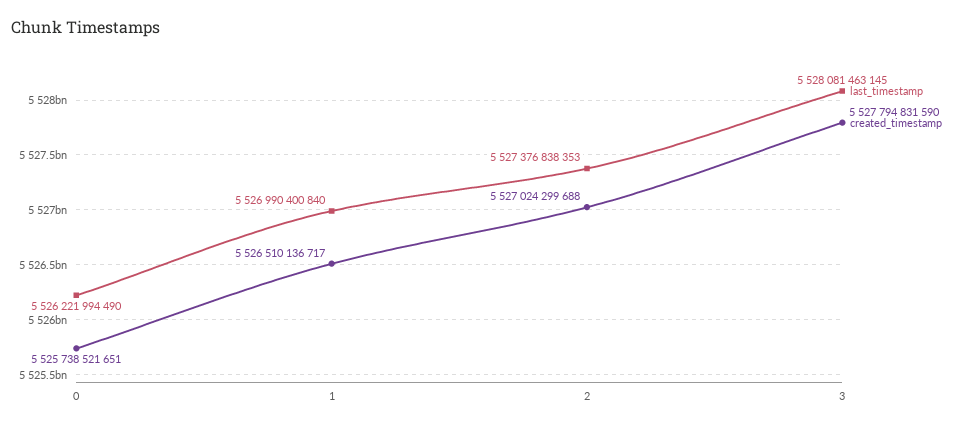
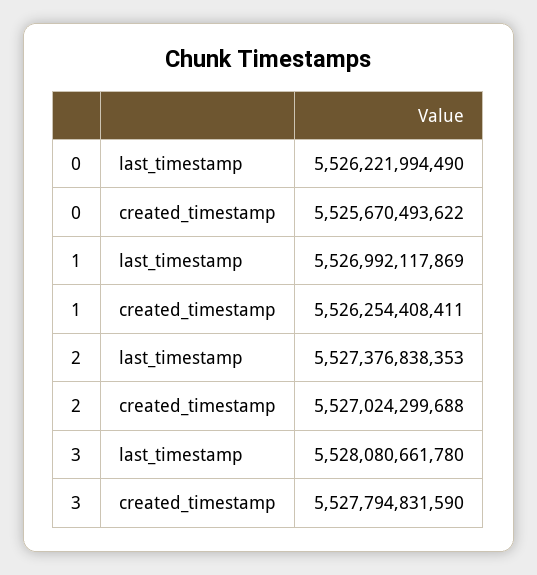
created_timestamp, 0: 5525738521651 -> 5525670493622
last_timestamp, 1: 5526990400840 -> 5526992117869
created_timestamp, 1: 5526510136717 -> 5526254408411
last_timestamp, 3: 5528081463145 -> 5528080661780

